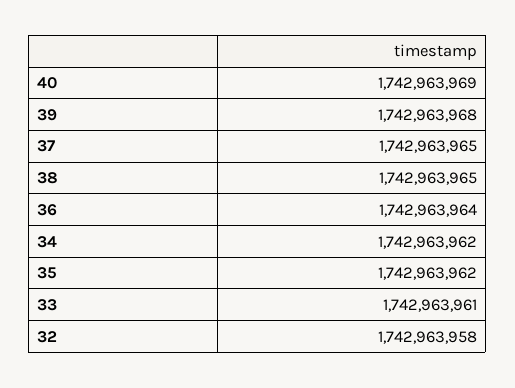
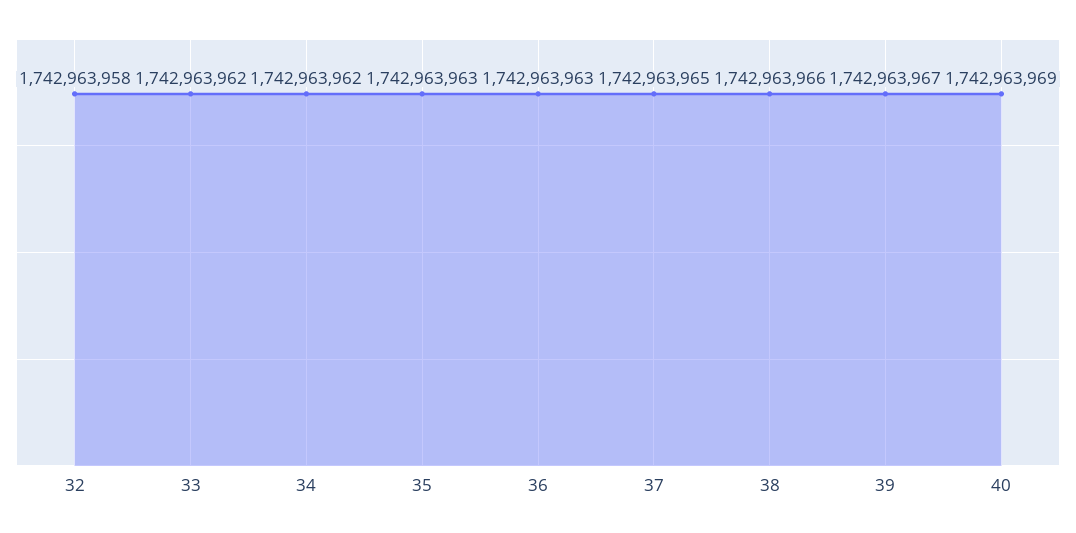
39: 1742963968 -> 1742963967
38: 1742963965 -> 1742963966
36: 1742963964 -> 1742963963
35: 1742963962 -> 1742963963
33: 1742963961 -> 1742963962

